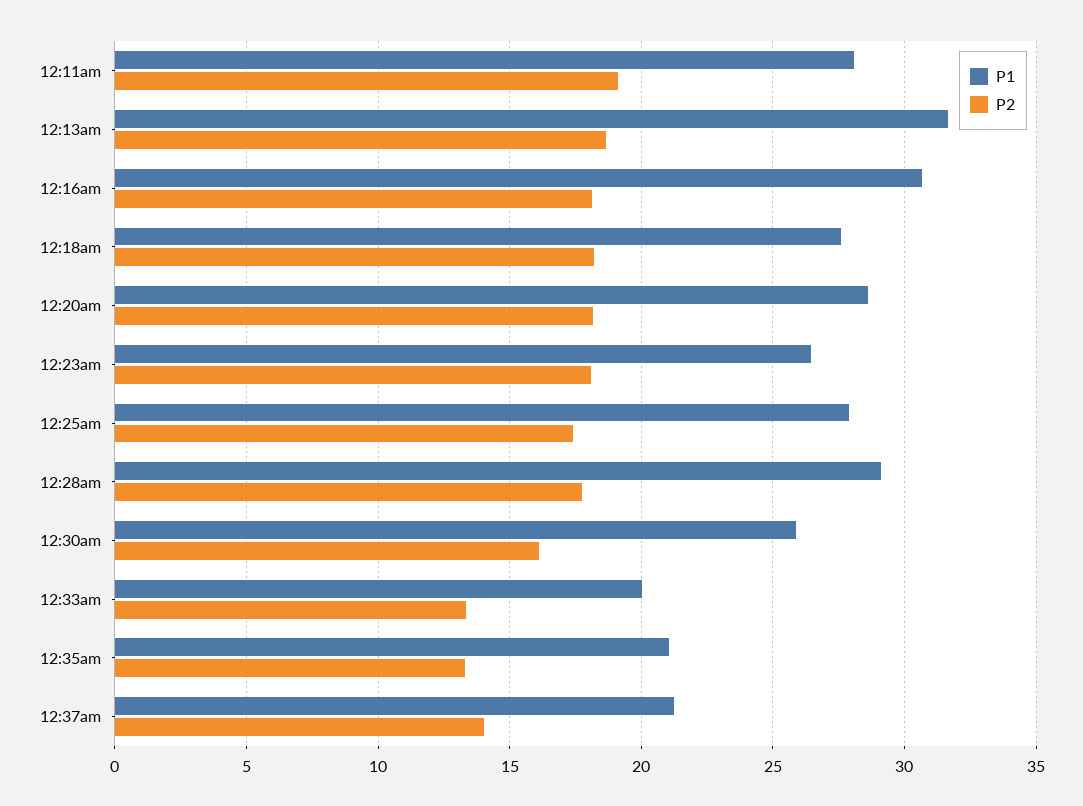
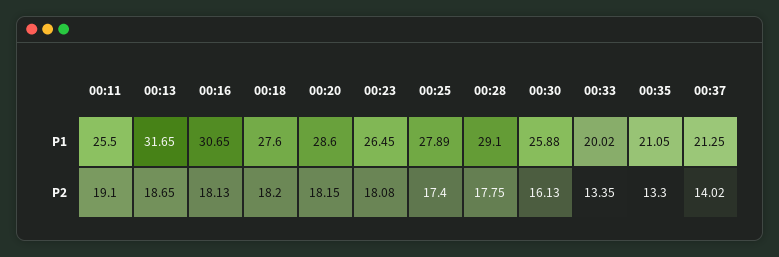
P1, 12:11am: 28 -> 25.5

